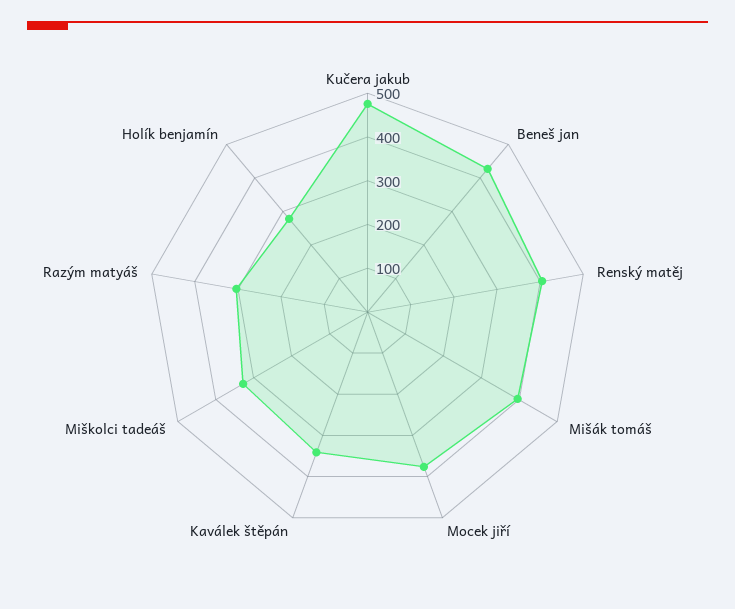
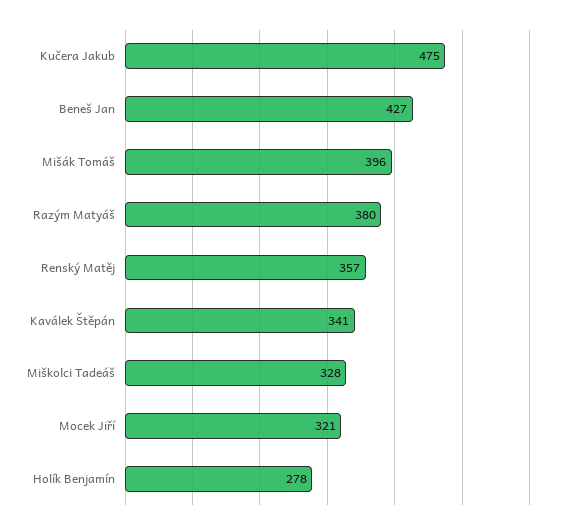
Renský matěj: 400 -> 357
Mocek jiří: 380 -> 321
Razým matyáš: 300 -> 380

